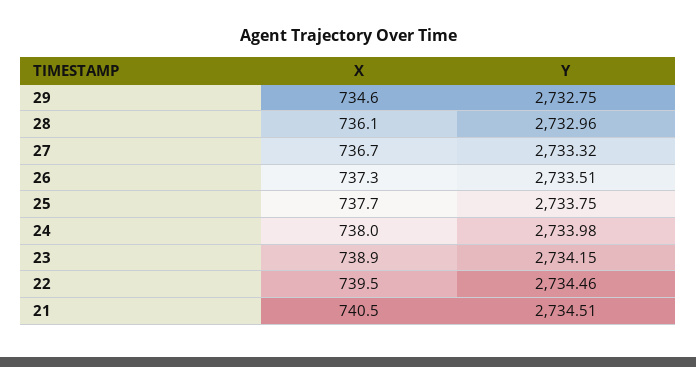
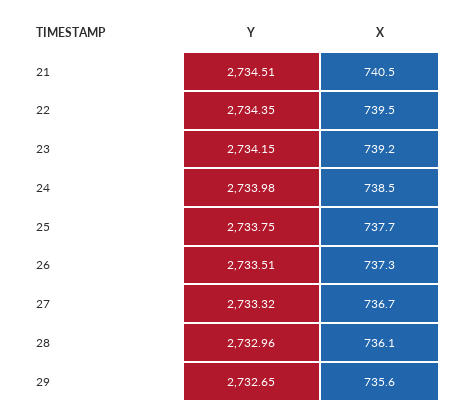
X, 29: 734.6 -> 735.6
Y, 29: 2732.75 -> 2732.65
X, 24: 738 -> 738.5
X, 23: 738.9 -> 739.2
Y, 22: 2734.46 -> 2734.35

